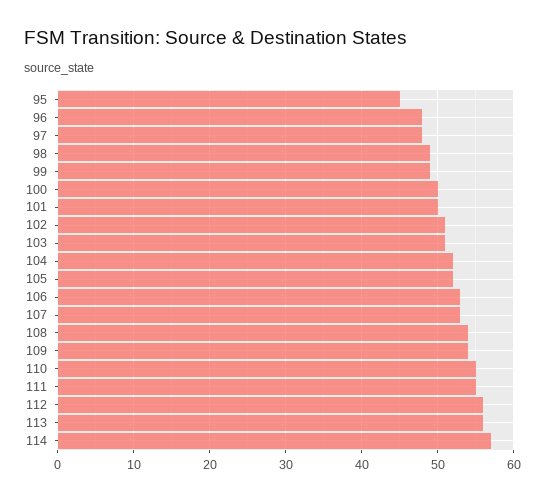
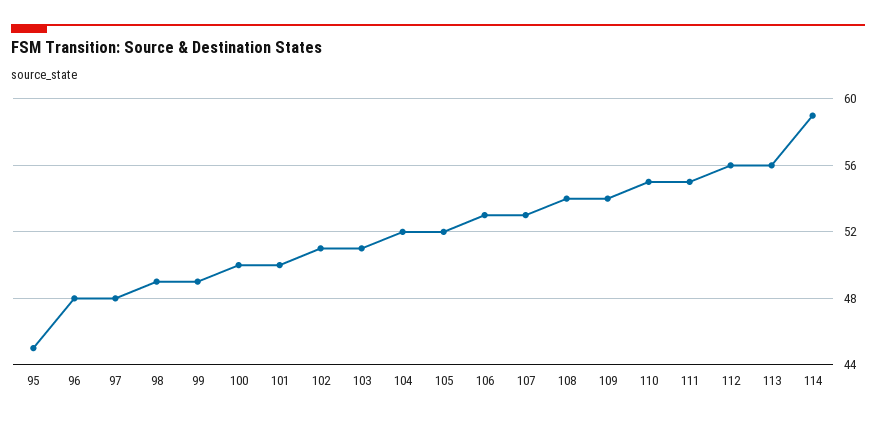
114: 57 -> 59

